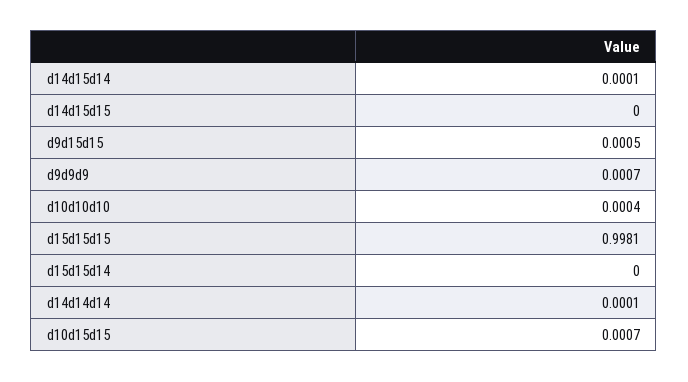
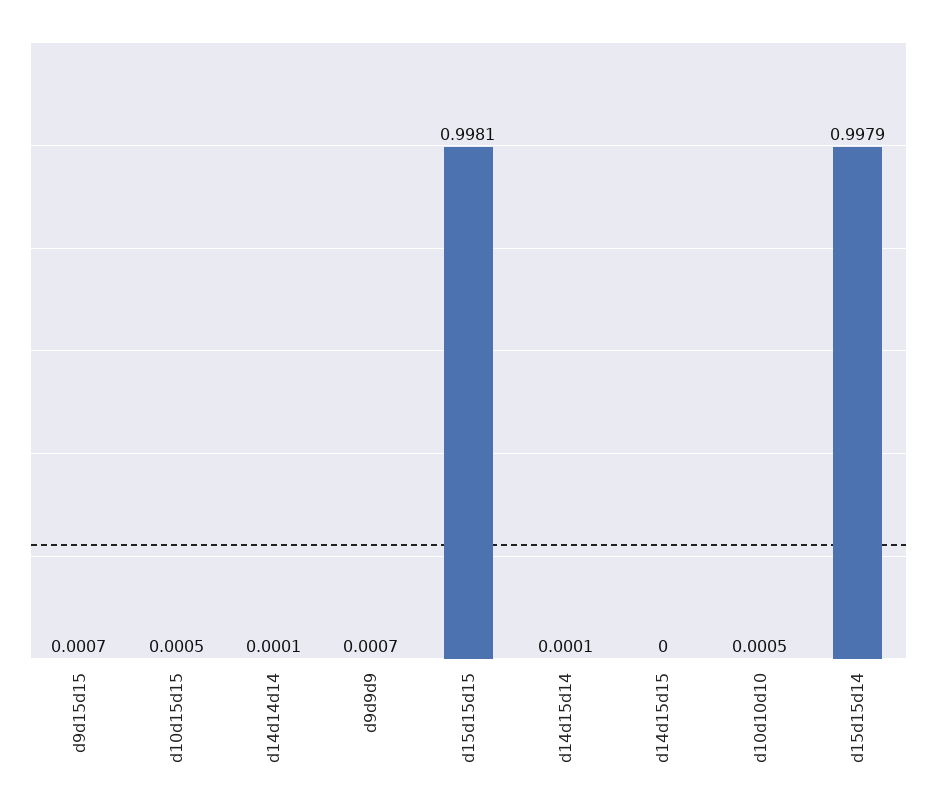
d9d15d15: 0.0005 -> 0.0007
d10d10d10: 0.0004 -> 0.0005
d15d15d14: 0 -> 0.9979
d10d15d15: 0.0007 -> 0.0005

